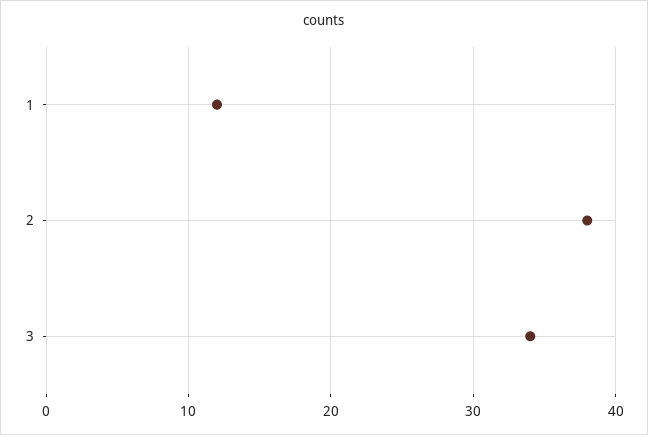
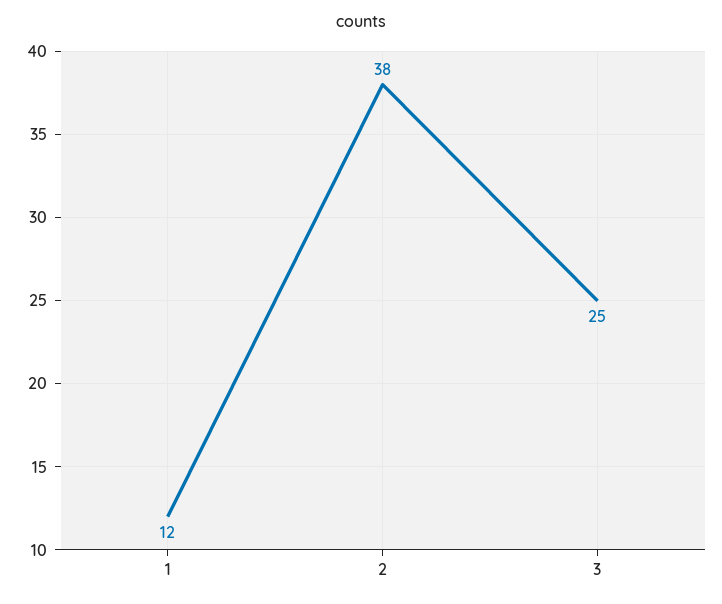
3: 34 -> 25

